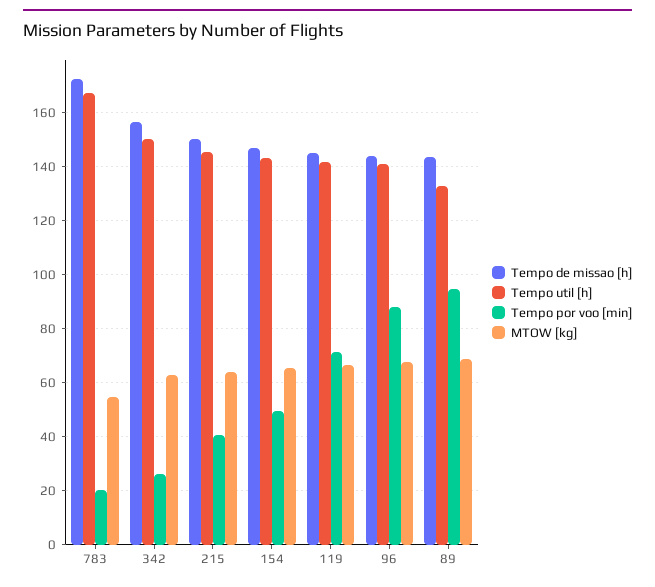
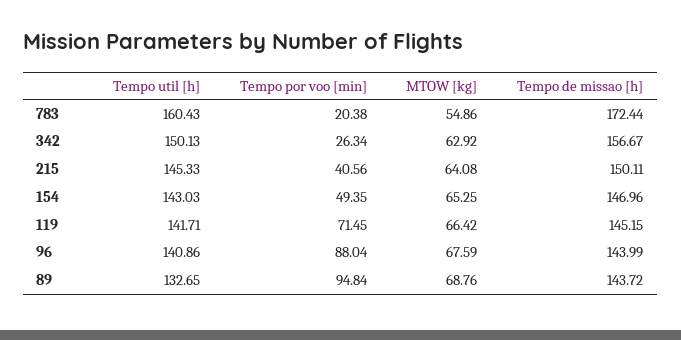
Tempo util [h], 783: 167.5 -> 160.43

